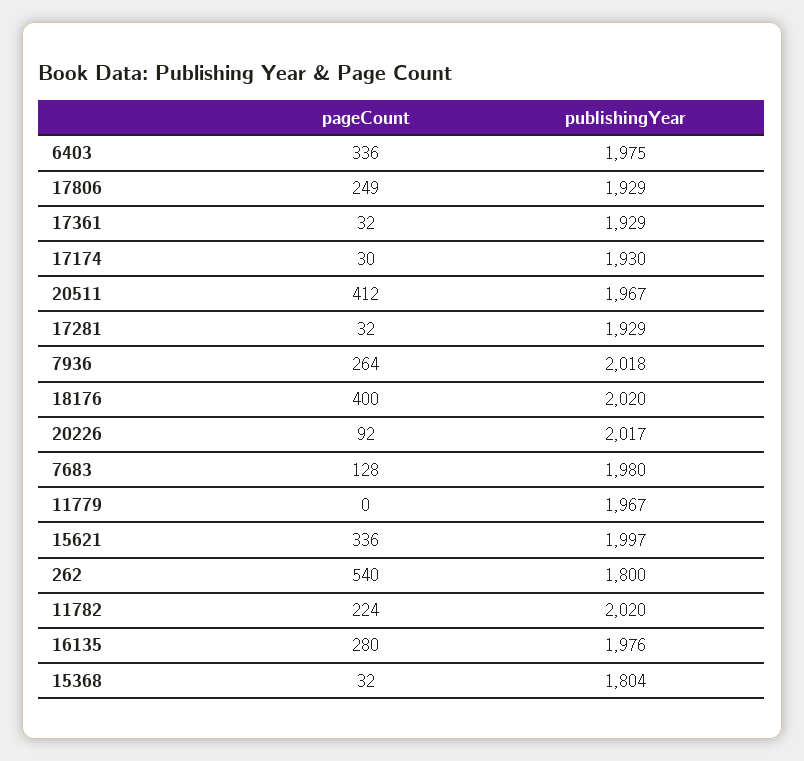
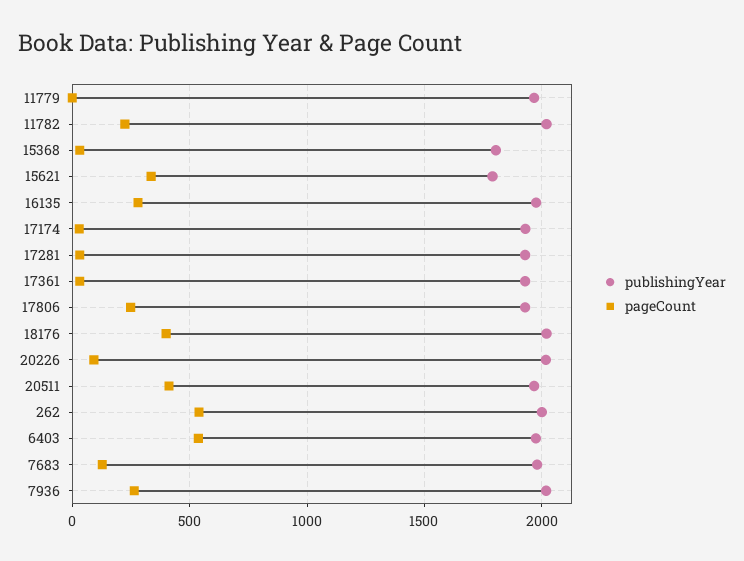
pageCount, 6403: 336 -> 550
publishingYear, 15621: 1997 -> 1800
publishingYear, 262: 1800 -> 2000

